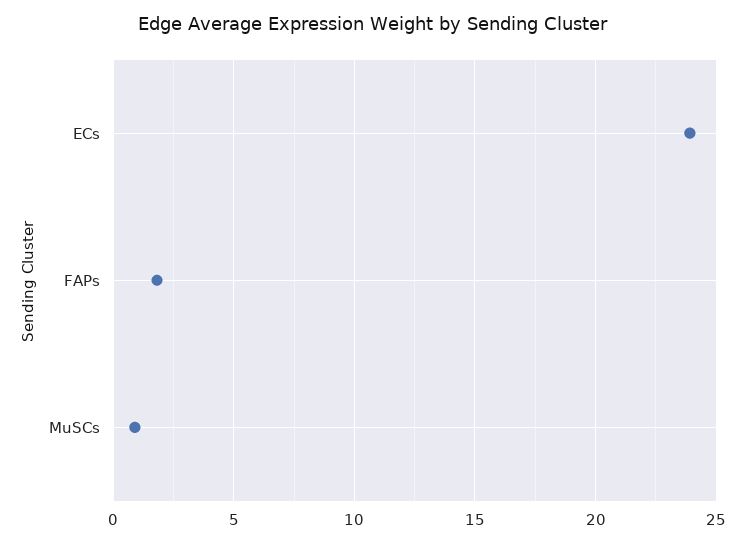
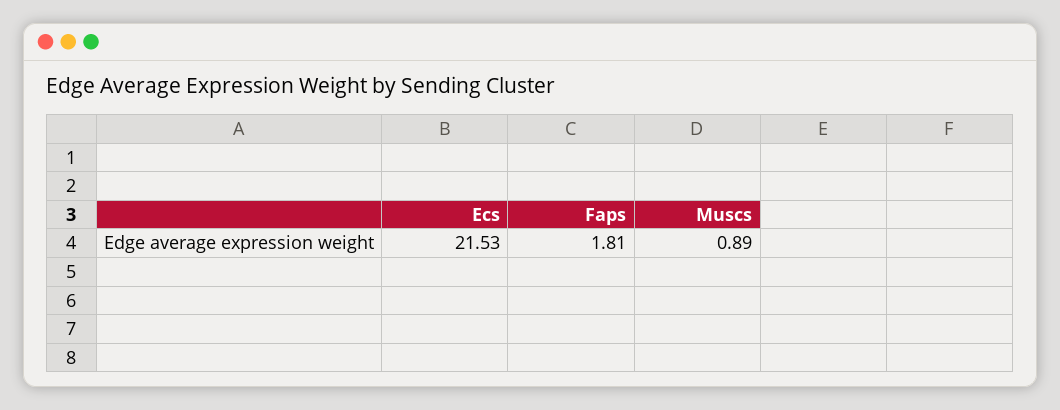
ECs: 24 -> 21.53

